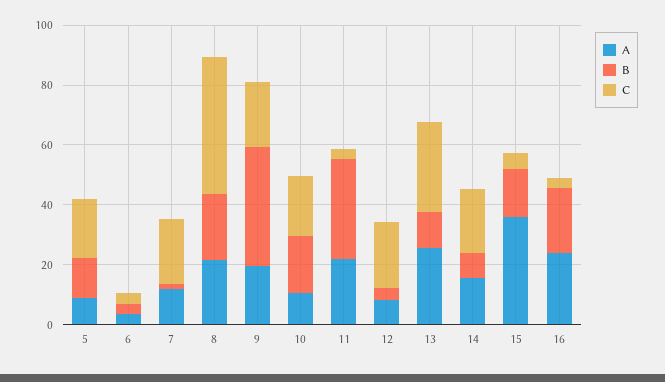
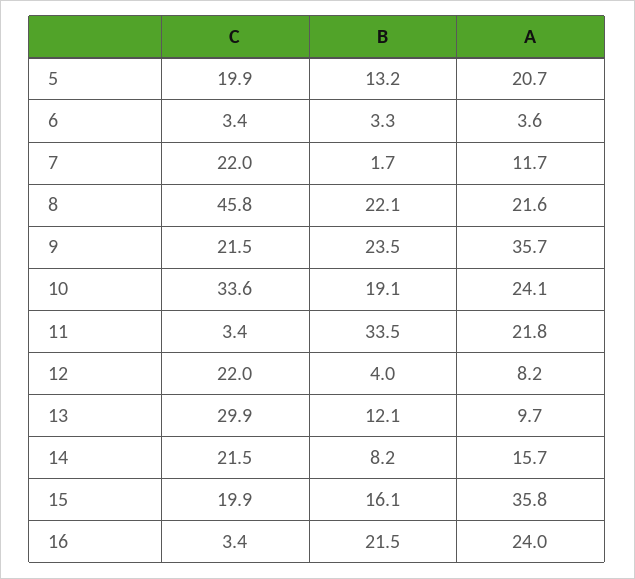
A, 5: 10 -> 20.7
A, 9: 20 -> 35.7
B, 9: 40 -> 23.5
A, 10: 10 -> 24.1
C, 10: 20 -> 33.6
A, 13: 25 -> 9.7
C, 15: 5 -> 19.9

